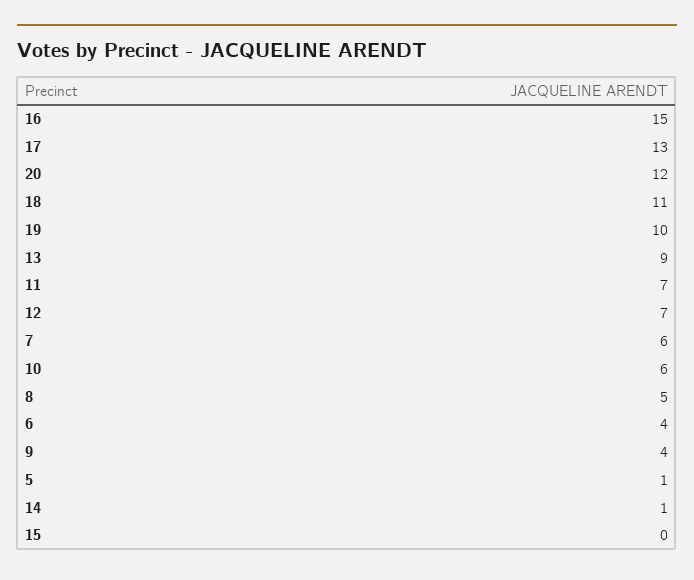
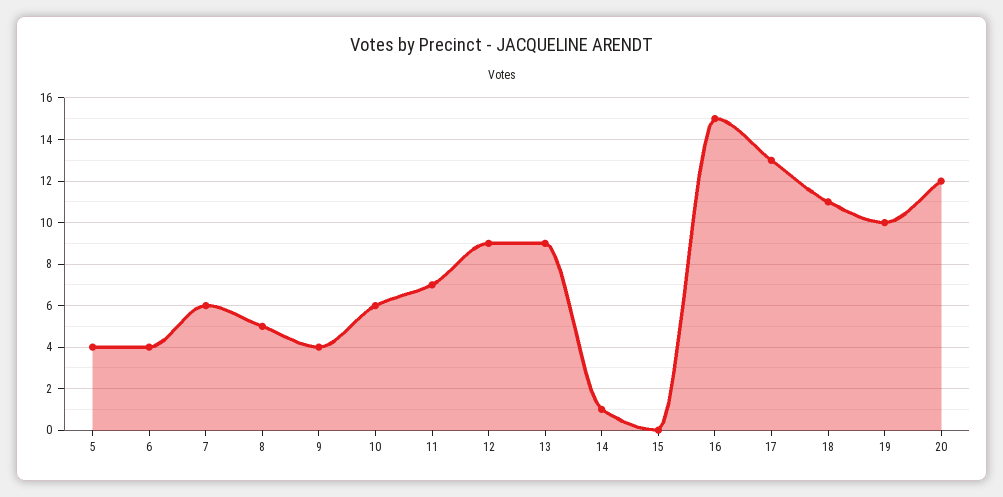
12: 7 -> 9
5: 1 -> 4

